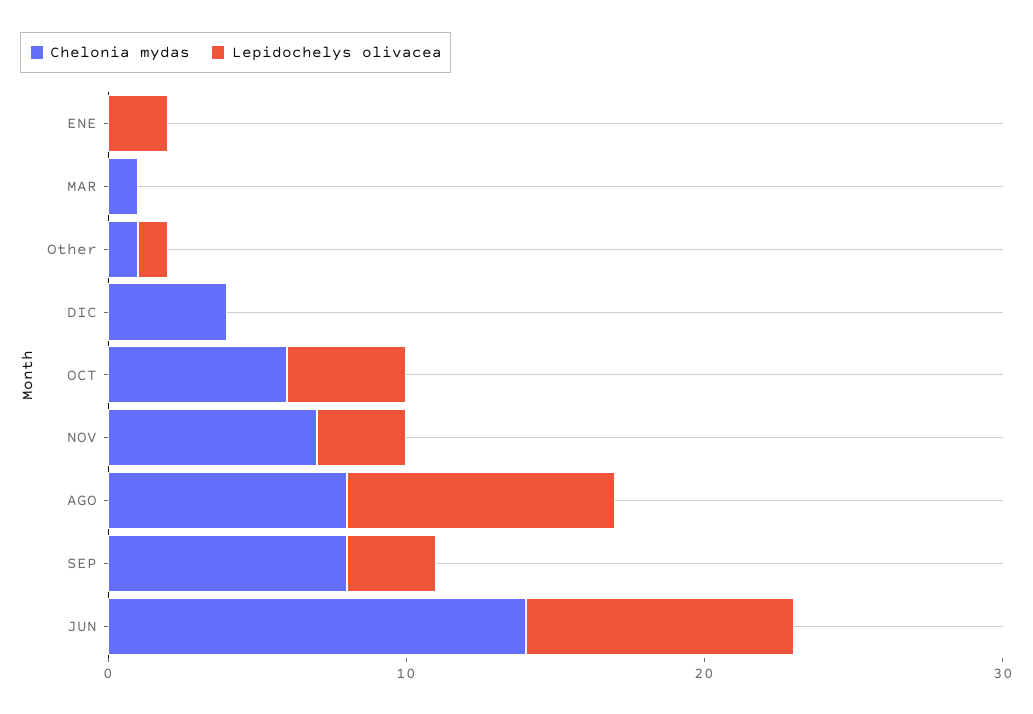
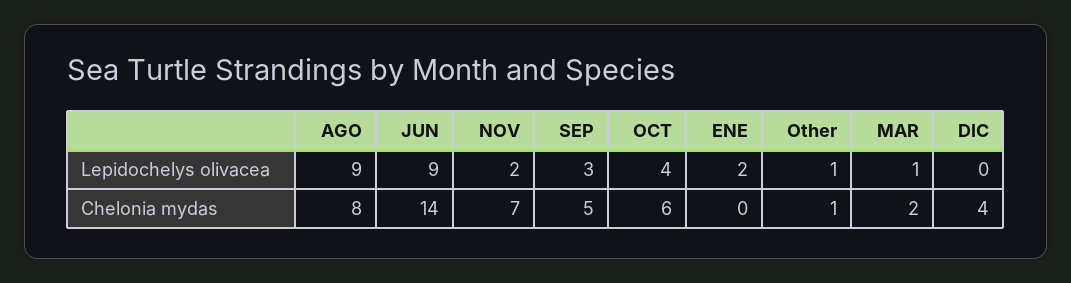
Chelonia mydas, MAR: 1 -> 2
Lepidochelys olivacea, MAR: 0 -> 1
Lepidochelys olivacea, NOV: 3 -> 2
Chelonia mydas, SEP: 8 -> 5

